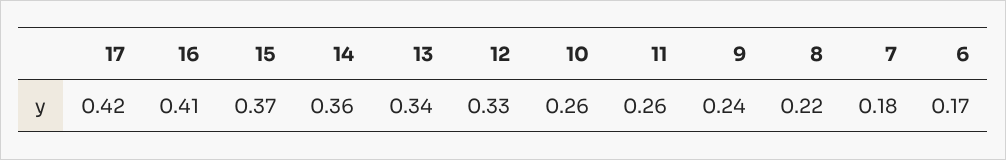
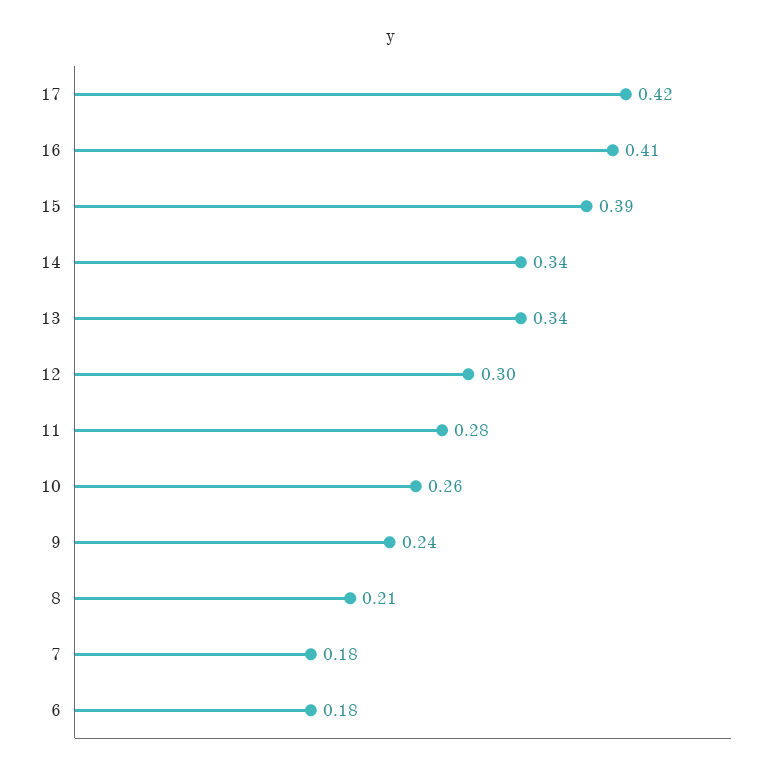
15: 0.37 -> 0.39
14: 0.36 -> 0.34
12: 0.33 -> 0.3
11: 0.26 -> 0.28
8: 0.22 -> 0.21
6: 0.17 -> 0.18

